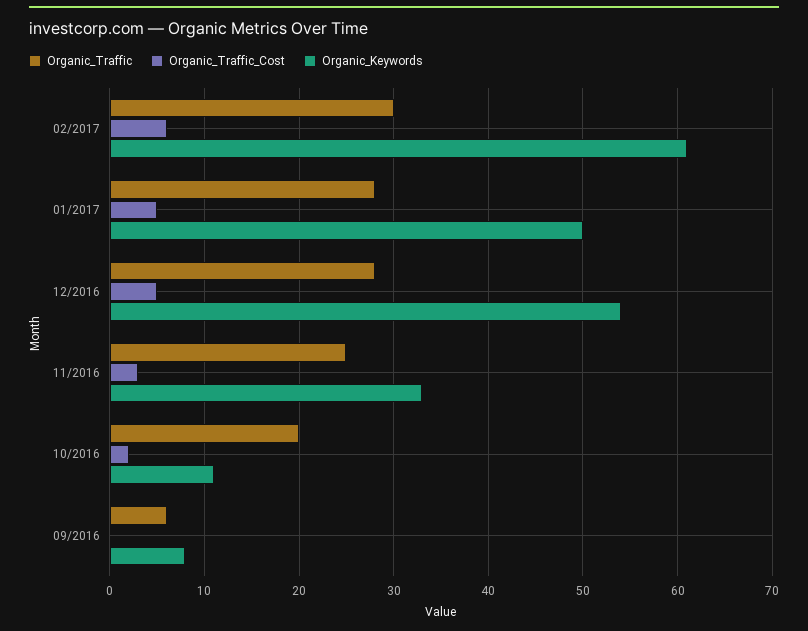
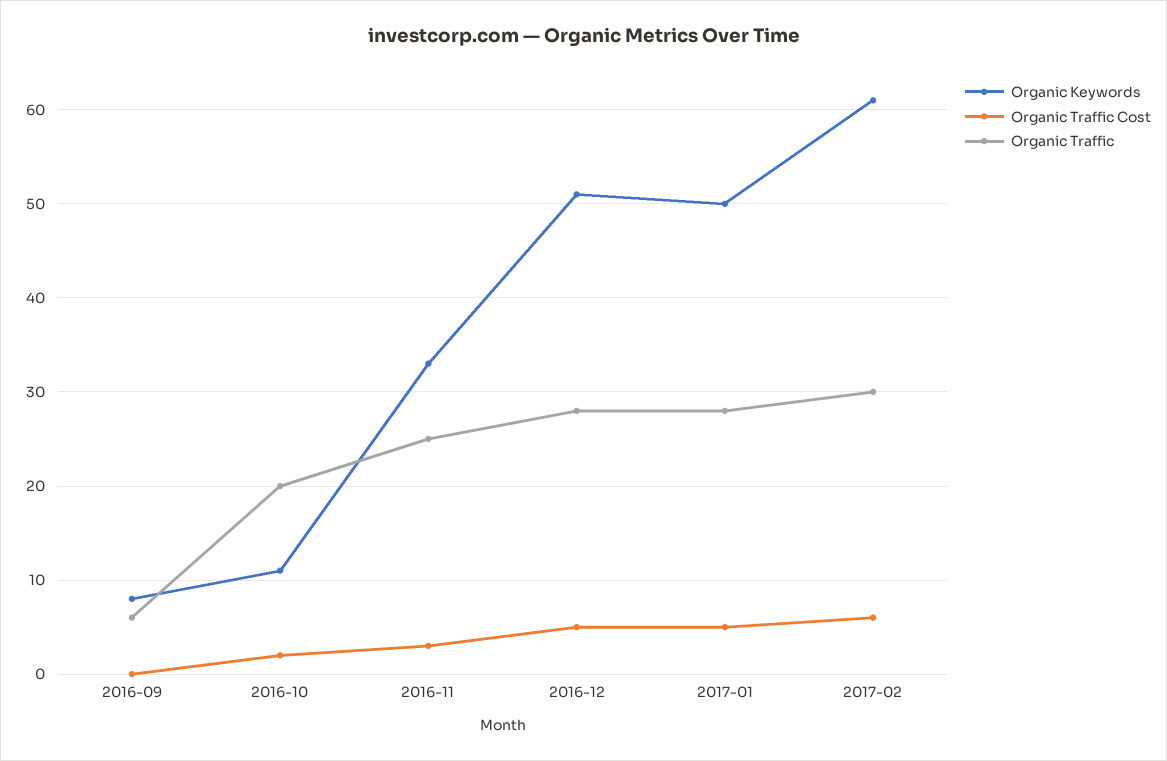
Organic_Keywords, 12/2016: 54 -> 51

